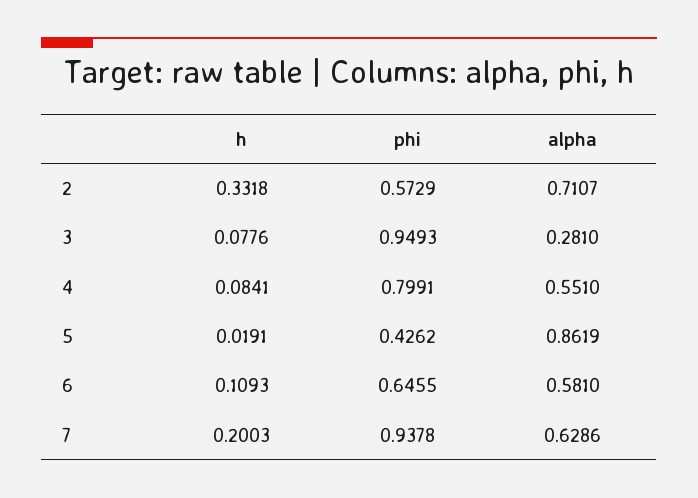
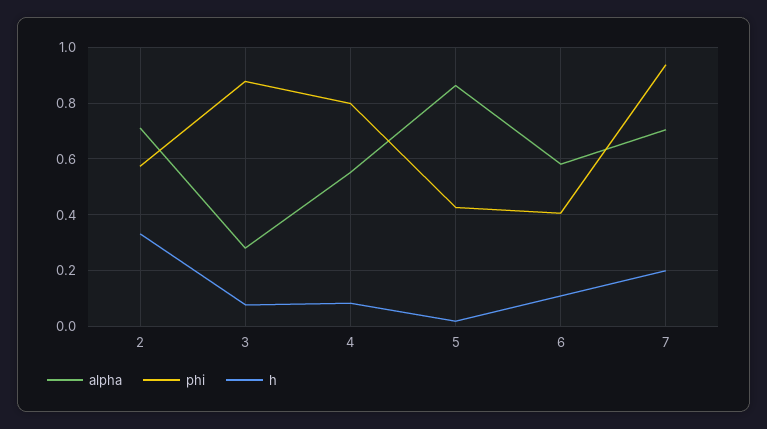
phi, 3: 0.9493 -> 0.875
phi, 6: 0.6455 -> 0.4
alpha, 7: 0.6286 -> 0.7

